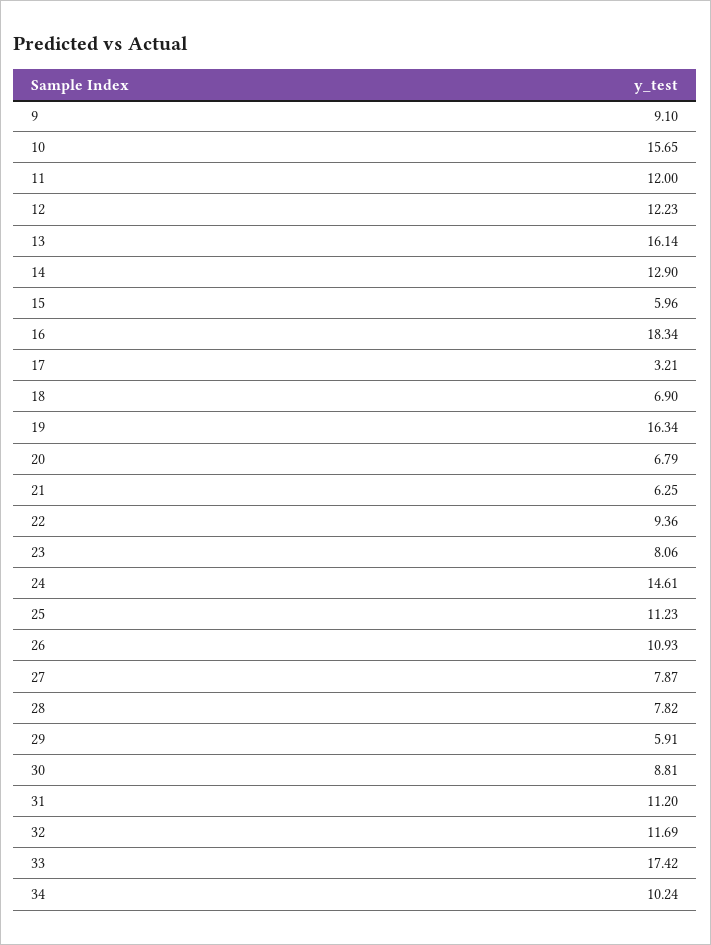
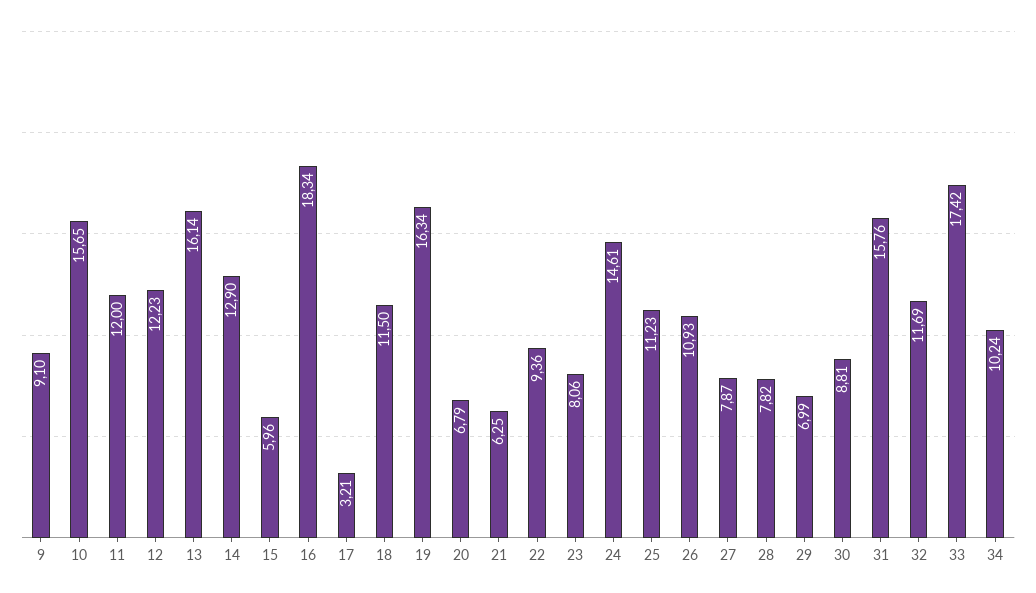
18: 6.9 -> 11.5
29: 5.91 -> 6.99
31: 11.2 -> 15.76

